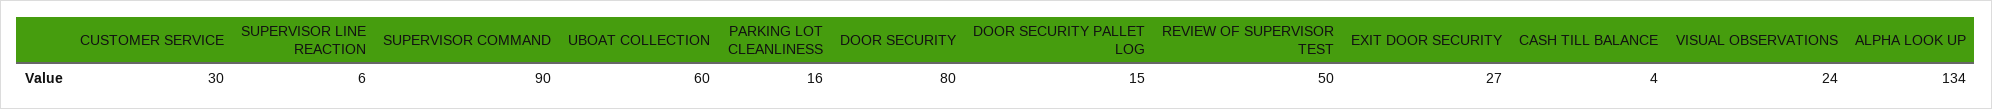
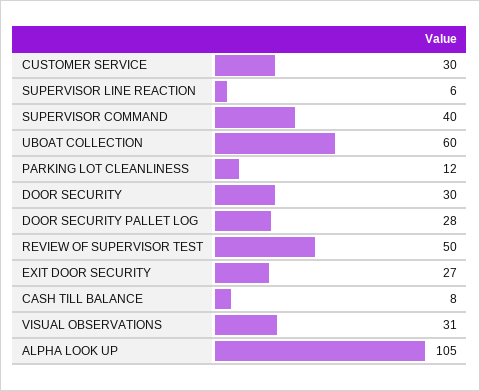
SUPERVISOR COMMAND: 90 -> 40
PARKING LOT CLEANLINESS: 16 -> 12
DOOR SECURITY: 80 -> 30
DOOR SECURITY PALLET LOG: 15 -> 28
CASH TILL BALANCE: 4 -> 8
VISUAL OBSERVATIONS: 24 -> 31
ALPHA LOOK UP: 134 -> 105

